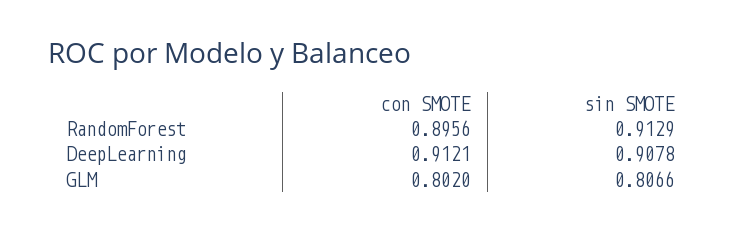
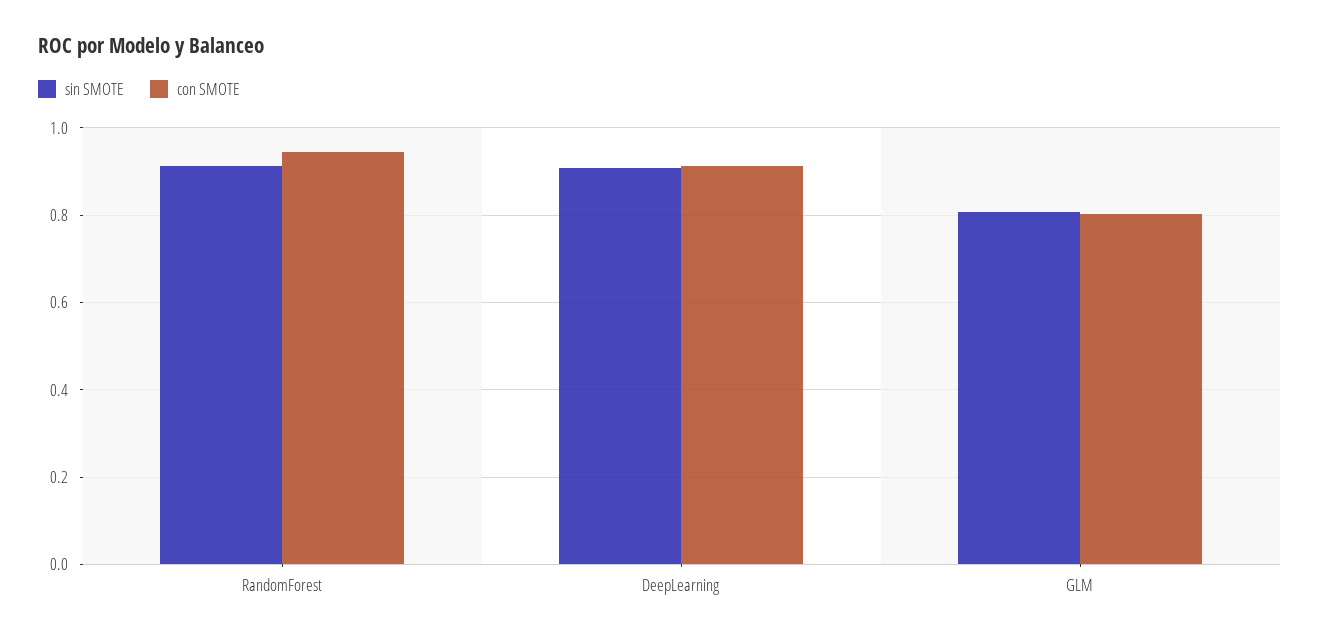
con SMOTE, RandomForest: 0.8956 -> 0.94

